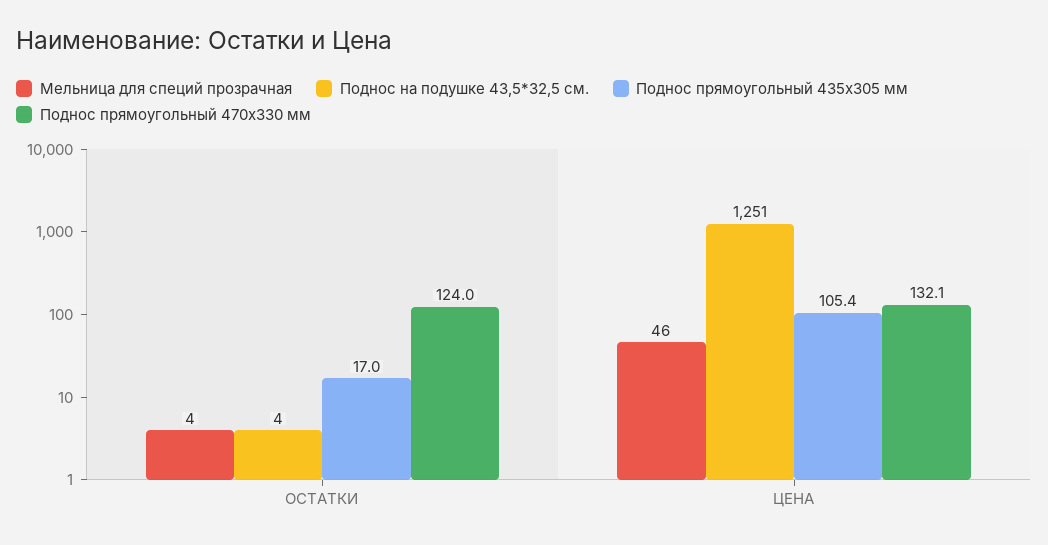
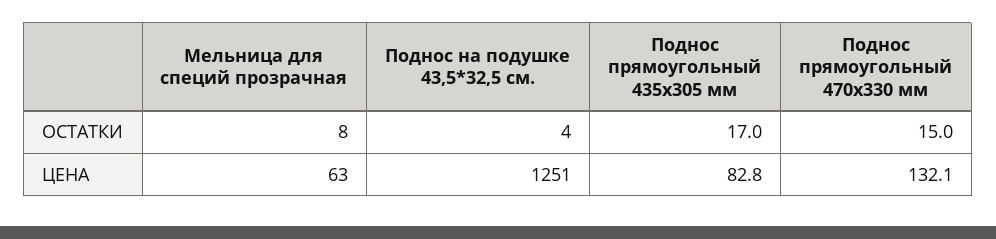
Мельница для специй прозрачная, ОСТАТКИ: 4 -> 8
Поднос прямоугольный 470х330 мм, ОСТАТКИ: 124 -> 15
Мельница для специй прозрачная, ЦЕНА: 46 -> 63
Поднос прямоугольный 435х305 мм, ЦЕНА: 105.4 -> 82.8

